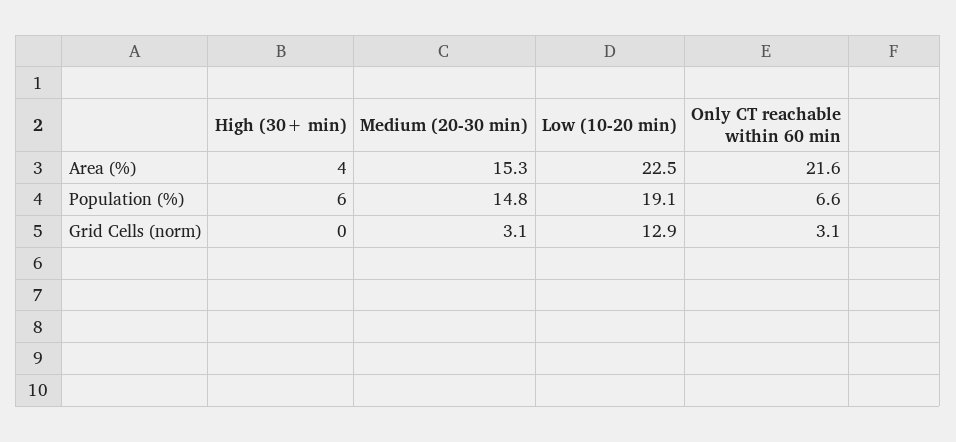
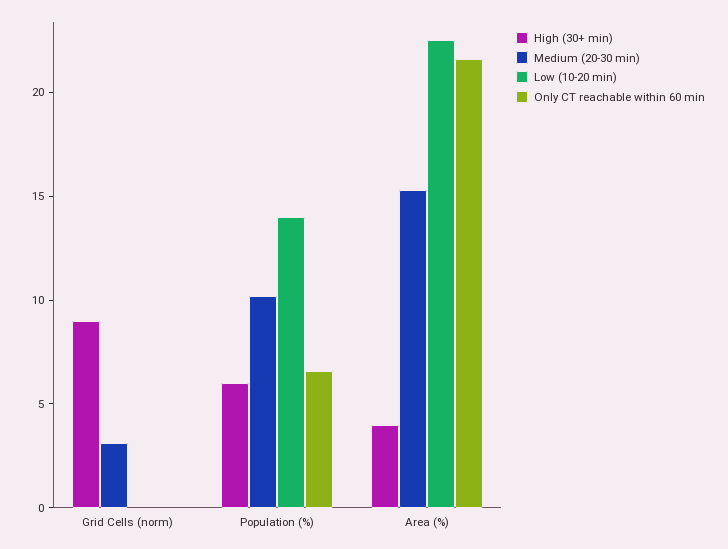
Medium (20-30 min), Population (%): 14.8 -> 10
Low (10-20 min), Population (%): 19.1 -> 14
High (30+ min), Grid Cells (norm): 0 -> 9
Low (10-20 min), Grid Cells (norm): 12.9 -> 0
Only CT reachable within 60 min, Grid Cells (norm): 3.1 -> 0

